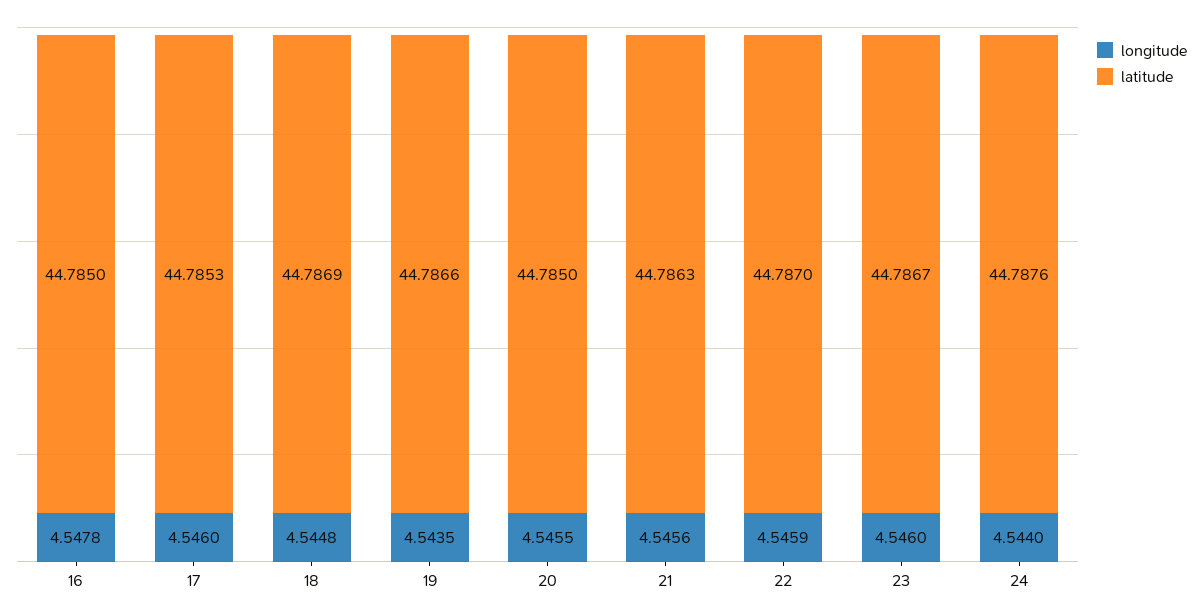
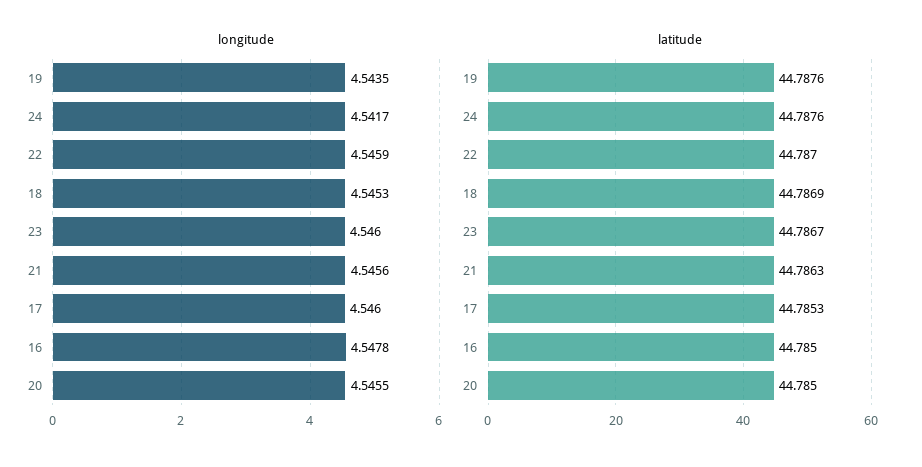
longitude, 18: 4.5448 -> 4.5453
latitude, 19: 44.7866 -> 44.7876
longitude, 24: 4.544 -> 4.5417

